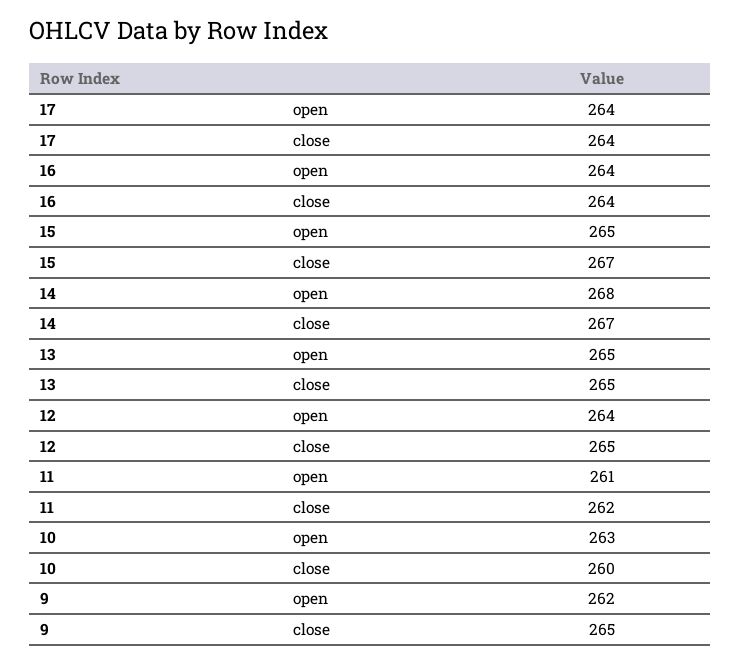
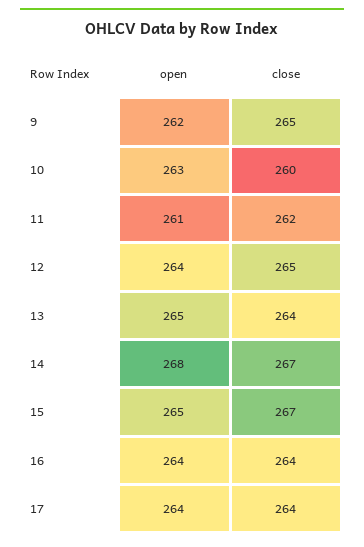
13, close: 265 -> 264

